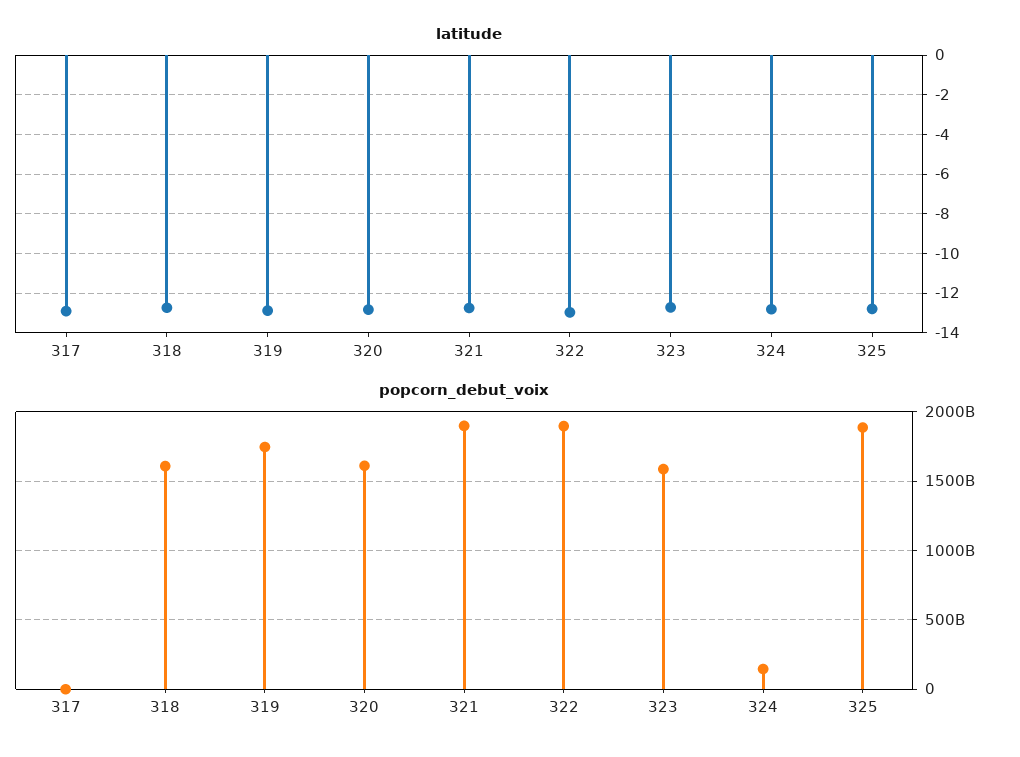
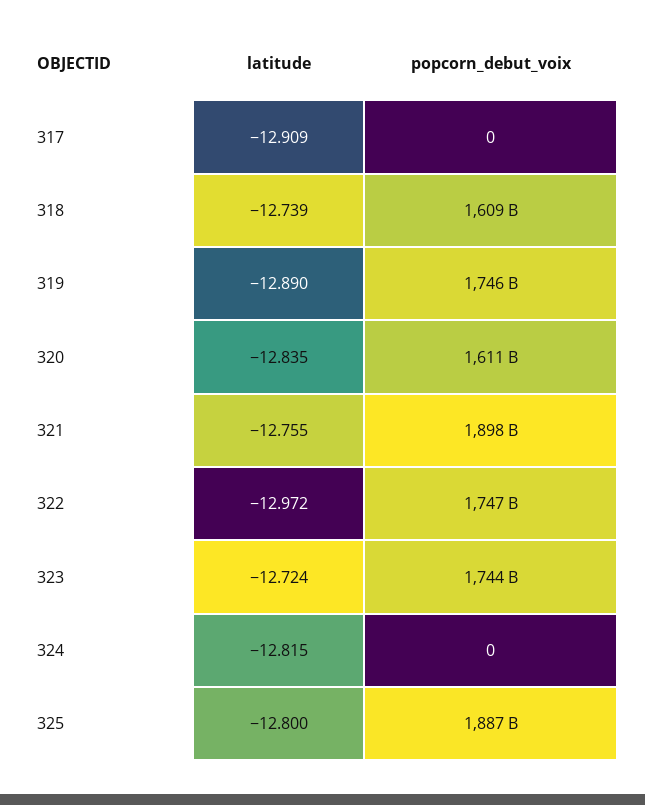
popcorn_debut_voix, 322: 1900000000000 -> 1747000000000
popcorn_debut_voix, 323: 1600000000000 -> 1744000000000
popcorn_debut_voix, 324: 150000000000 -> 0

